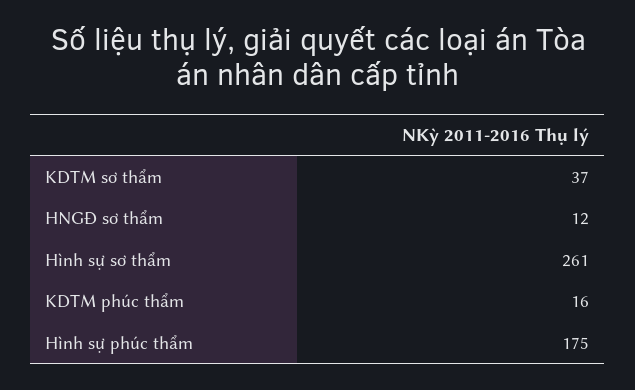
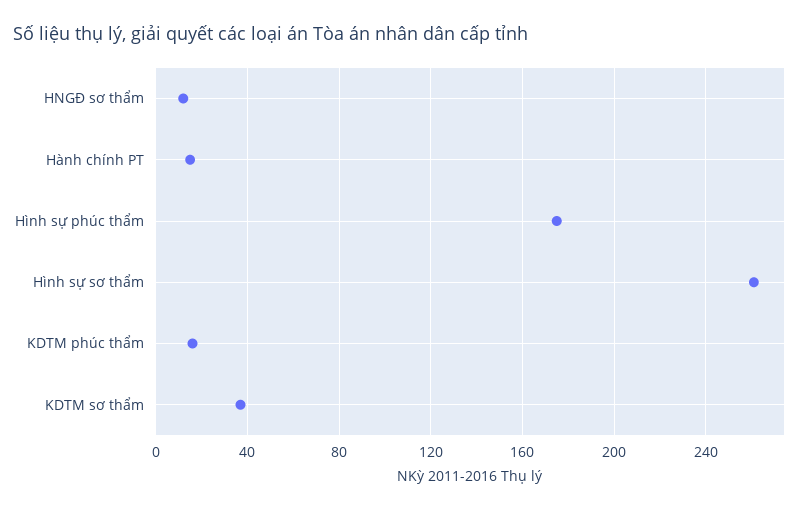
Hành chính PT: none -> 15

